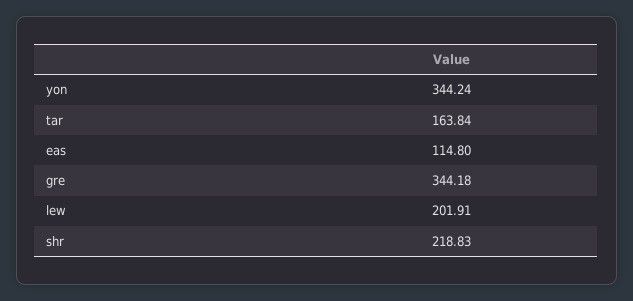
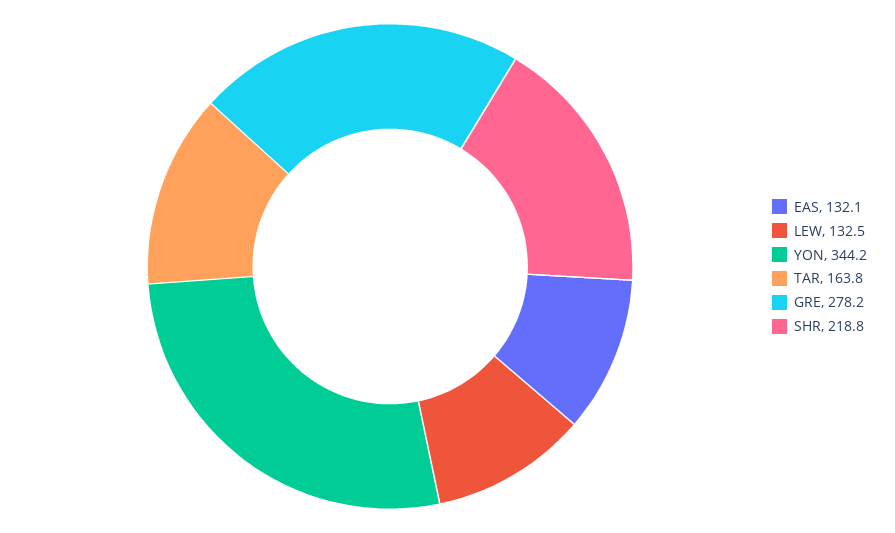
eas: 114.8 -> 132.1
gre: 344.18 -> 278.2
lew: 201.91 -> 132.5

